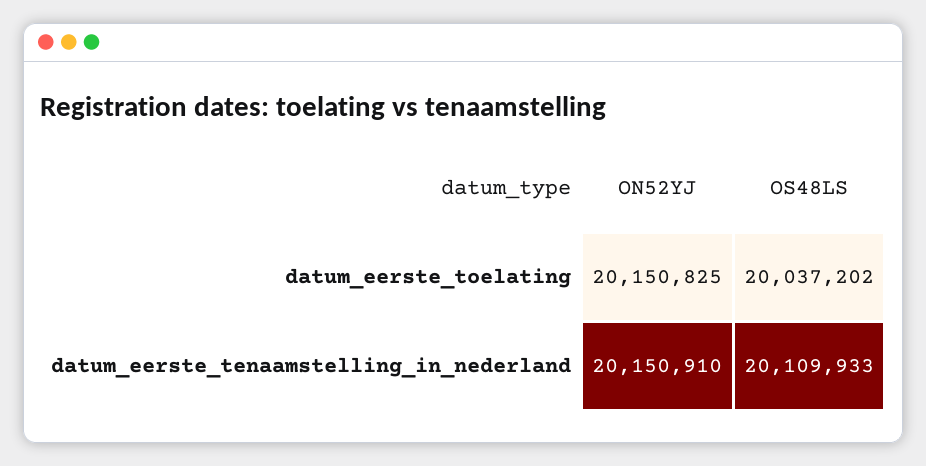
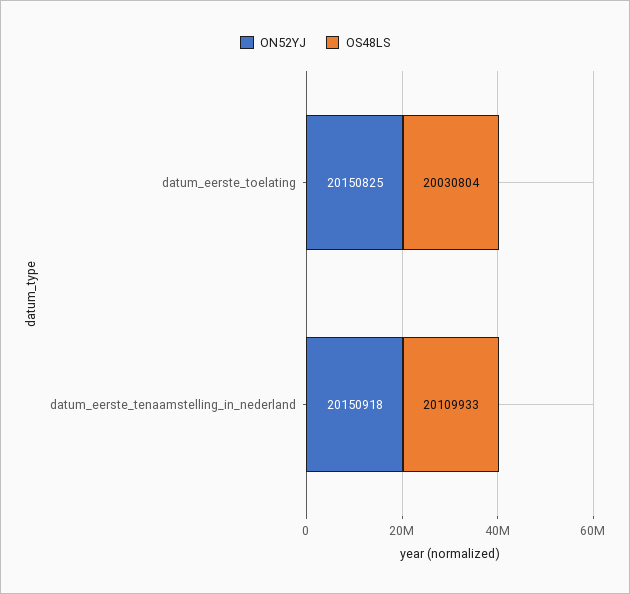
OS48LS, datum_eerste_toelating: 20037202 -> 20030804
ON52YJ, datum_eerste_tenaamstelling_in_nederland: 20150910 -> 20150918

